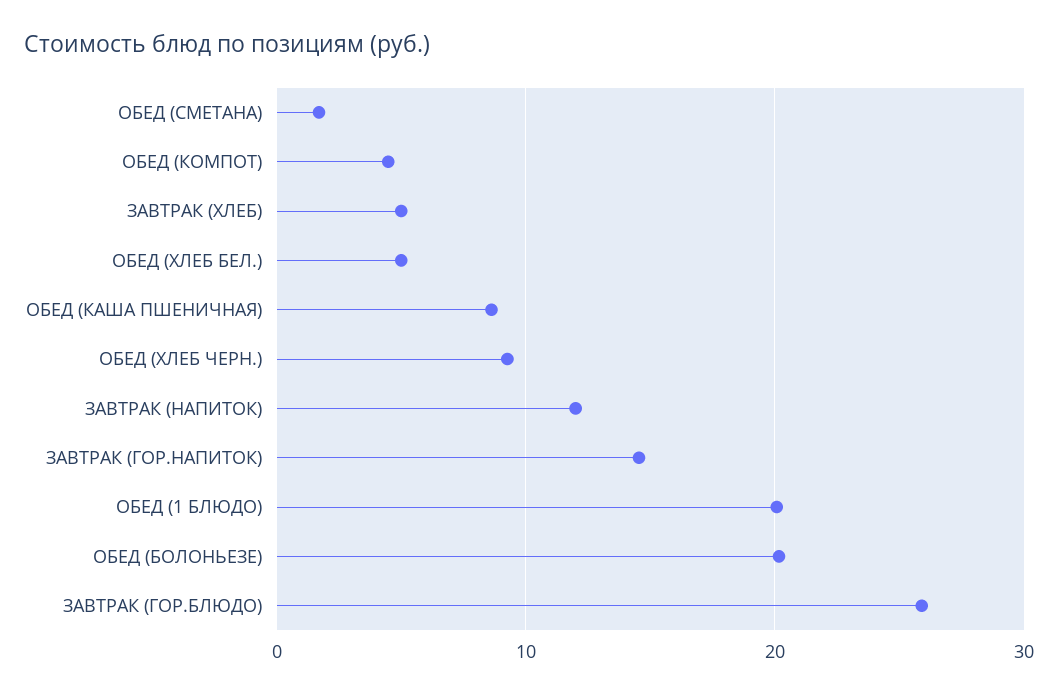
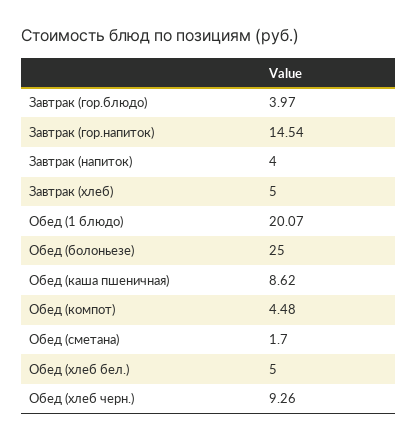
ЗАВТРАК (НАПИТОК): 12 -> 4
ОБЕД (БОЛОНЬЕЗЕ): 20 -> 25
ЗАВТРАК (ГОР.БЛЮДО): 26 -> 3.97

